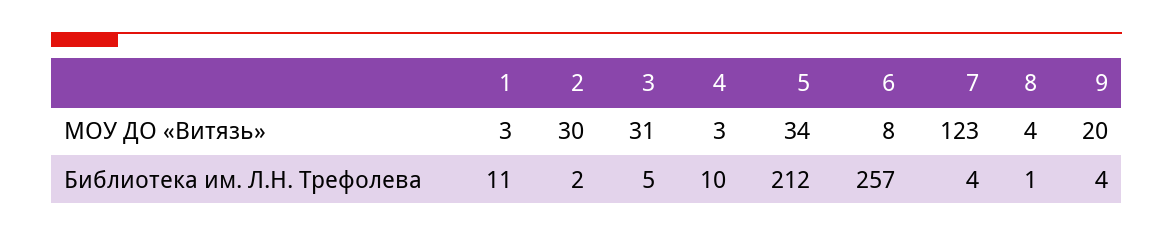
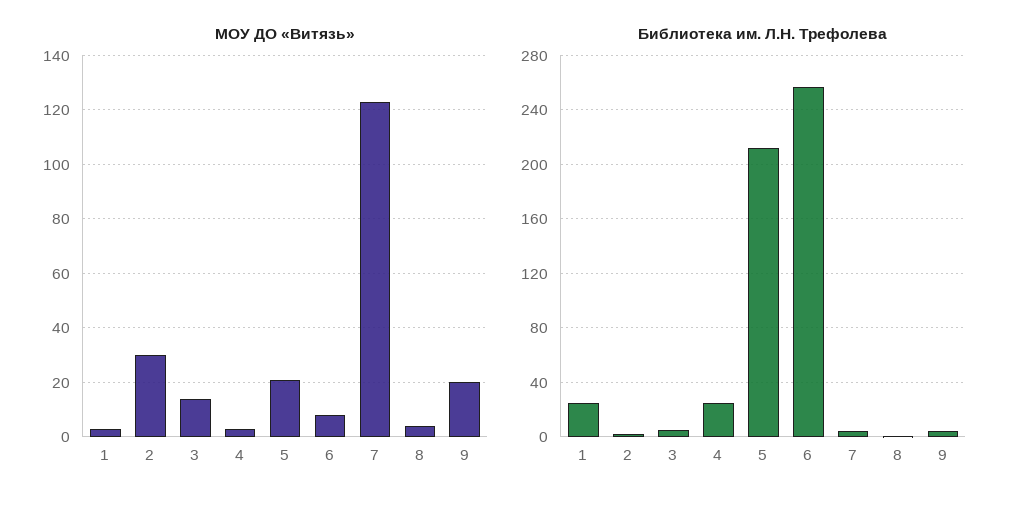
МОУ ДО «Витязь», 3: 31 -> 15
МОУ ДО «Витязь», 5: 34 -> 20
Библиотека им. Л.Н. Трефолева, 1: 11 -> 25
Библиотека им. Л.Н. Трефолева, 4: 10 -> 25

